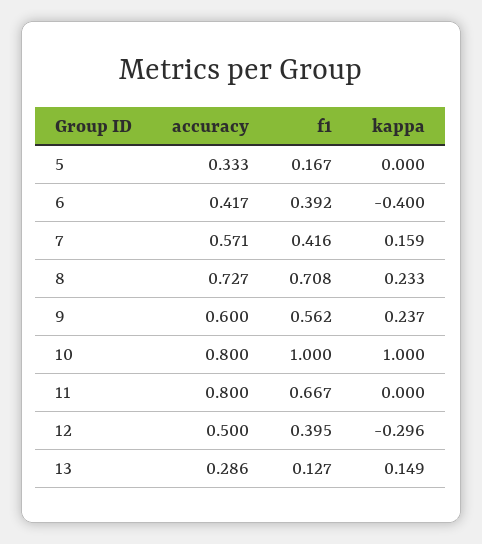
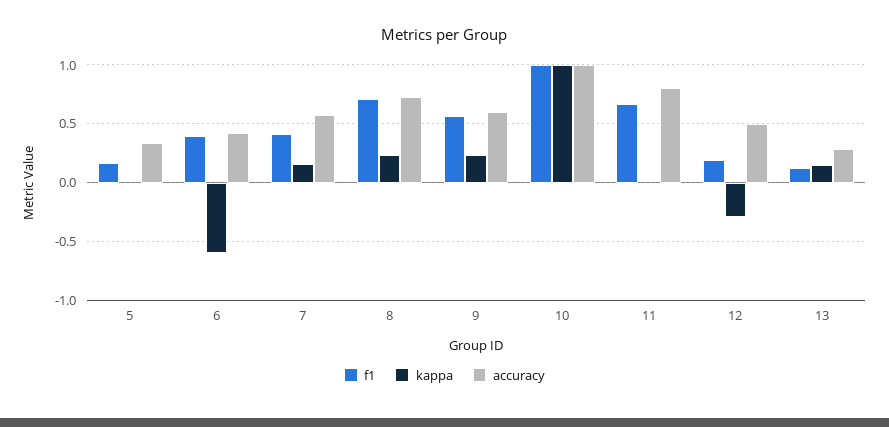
kappa, 6: -0.4 -> -0.6
accuracy, 10: 0.8 -> 1
f1, 12: 0.395 -> 0.2

